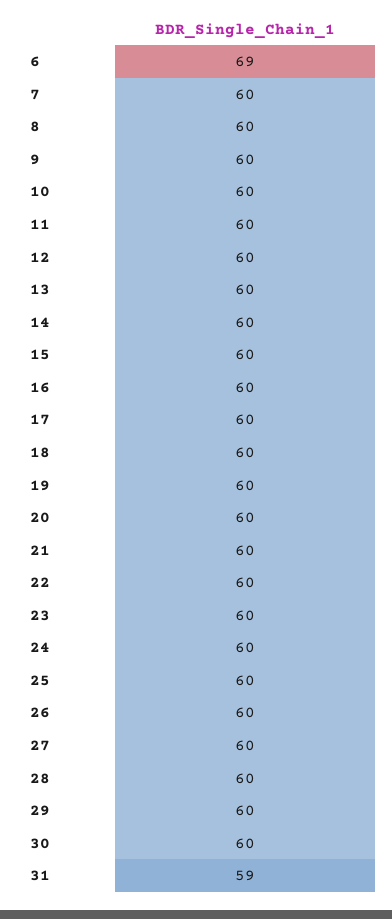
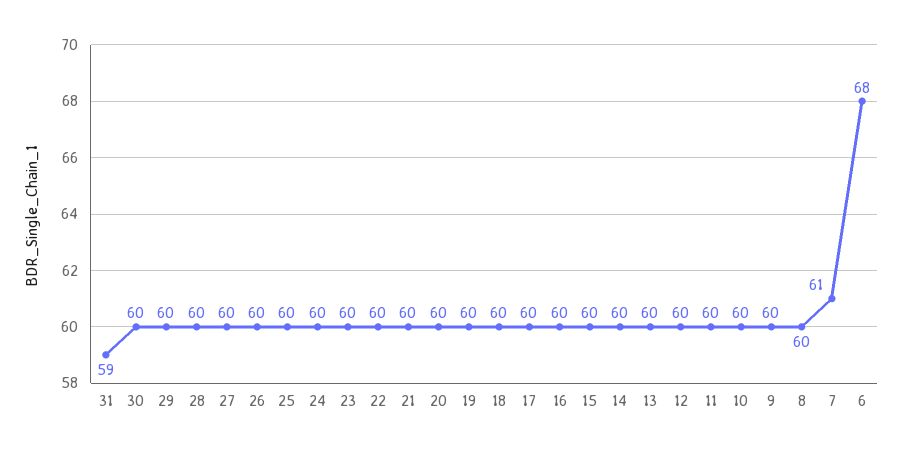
6: 69 -> 68
7: 60 -> 61

